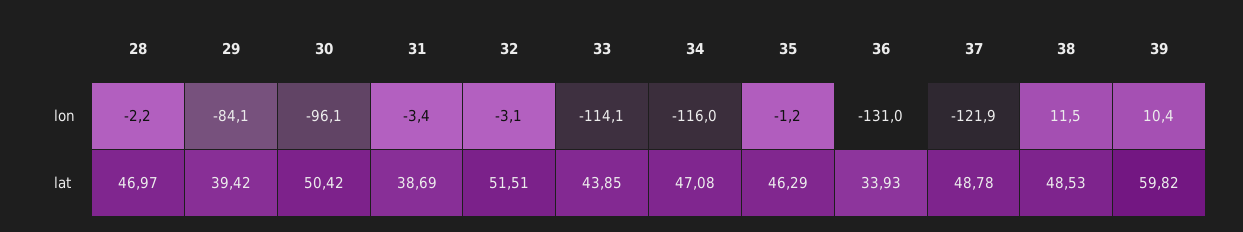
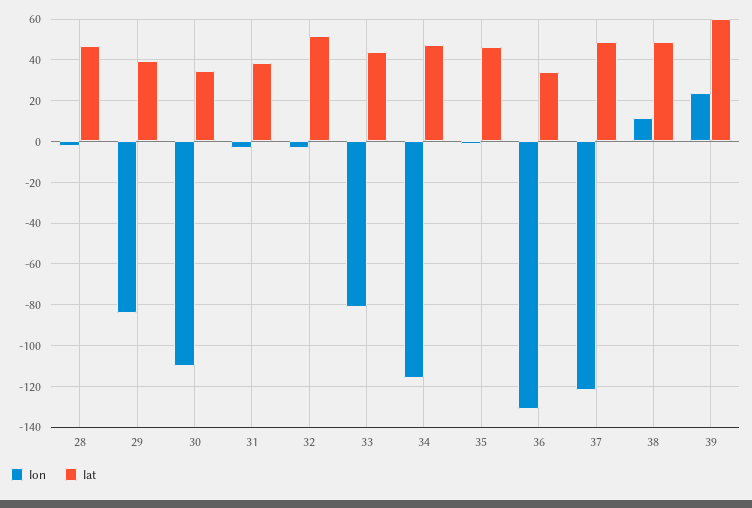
lon, 30: -96.1 -> -110
lon, 33: -114.1 -> -80
lon, 39: 10.4 -> 25
lat, 30: 50.42 -> 35

